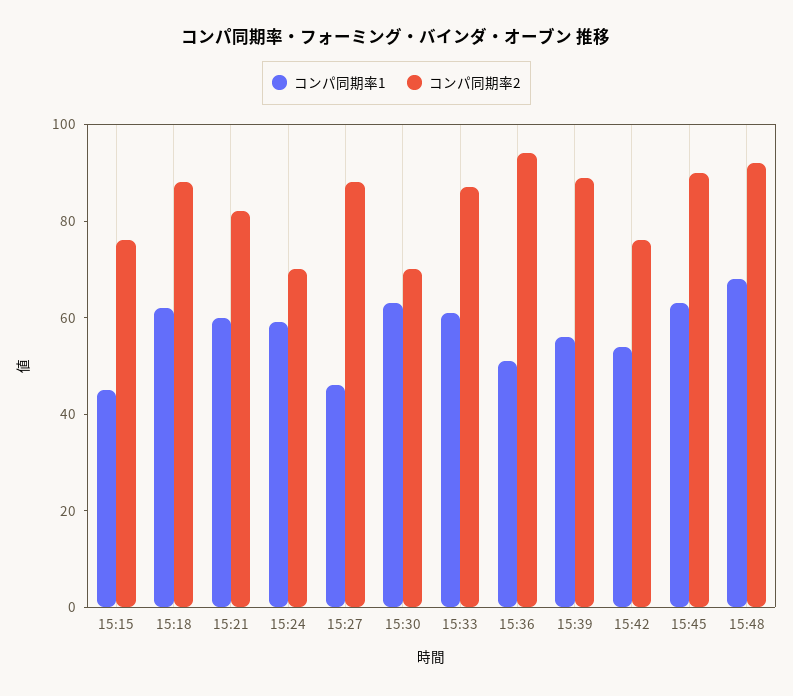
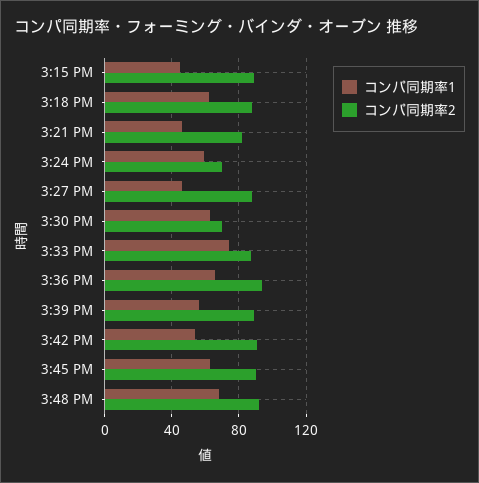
コンパ同期率2, 15:15: 75 -> 90
コンパ同期率1, 15:21: 60 -> 45
コンパ同期率1, 15:33: 60 -> 75
コンパ同期率1, 15:36: 50 -> 65
コンパ同期率2, 15:42: 75 -> 90

